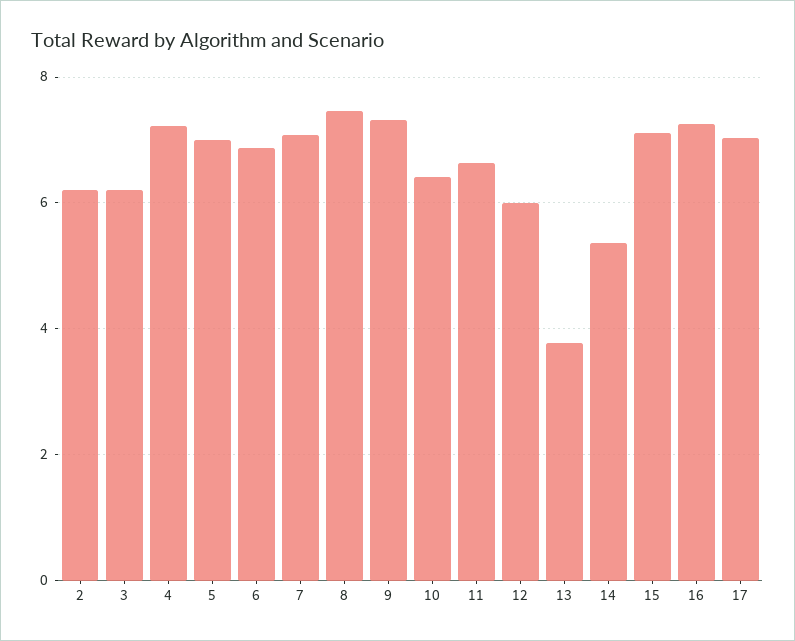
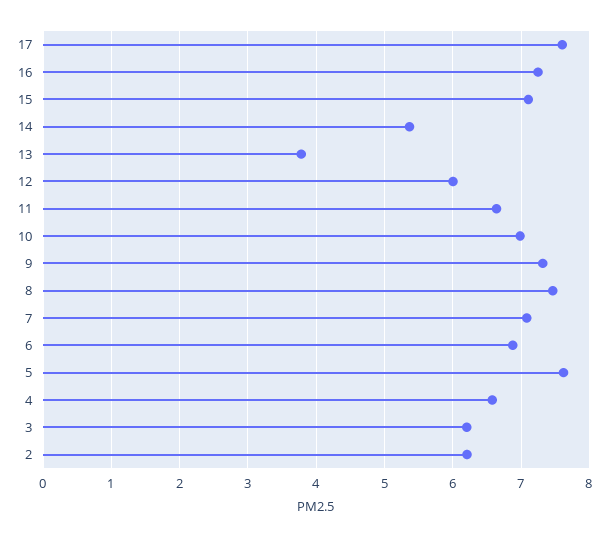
4: 7.2 -> 6.6
5: 7 -> 7.6
10: 6.4 -> 7
17: 7 -> 7.6

